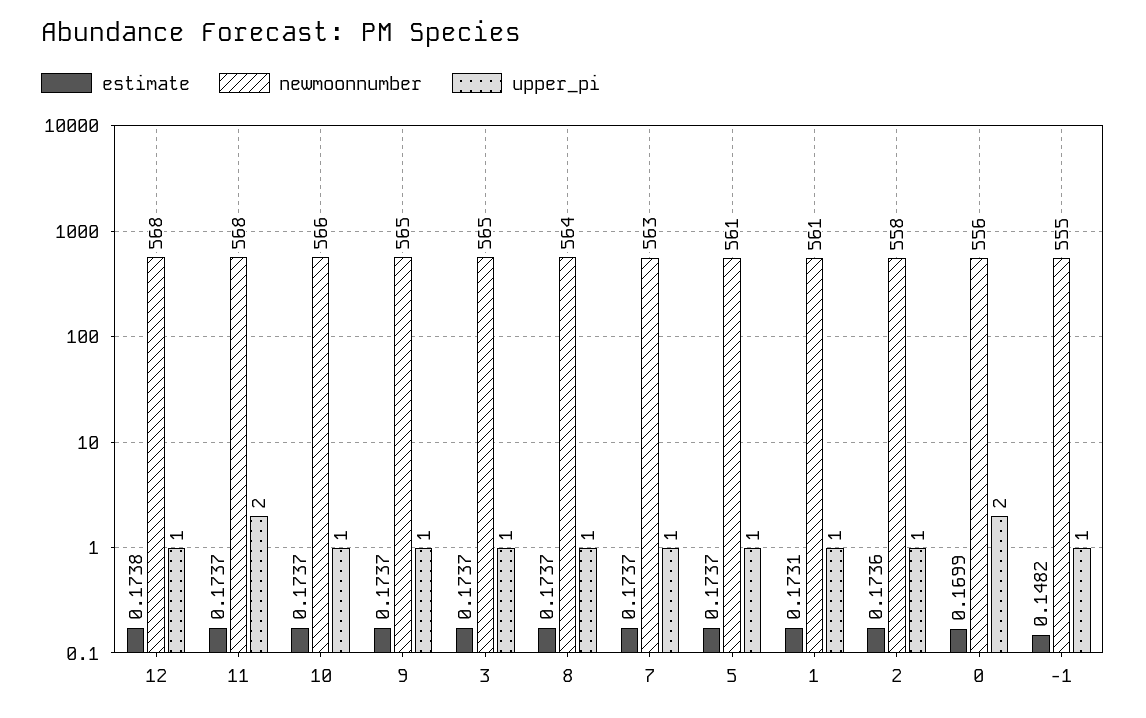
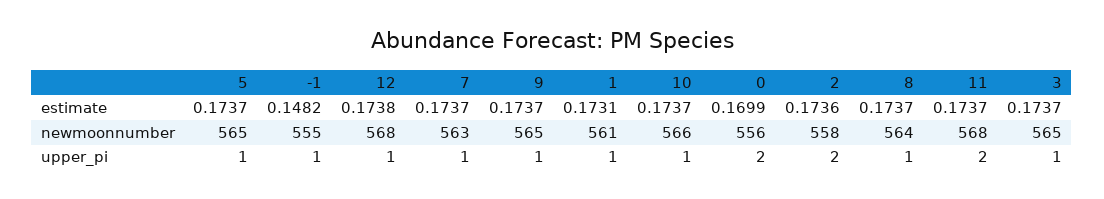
newmoonnumber, 5: 561 -> 565
upper_pi, 2: 1 -> 2

